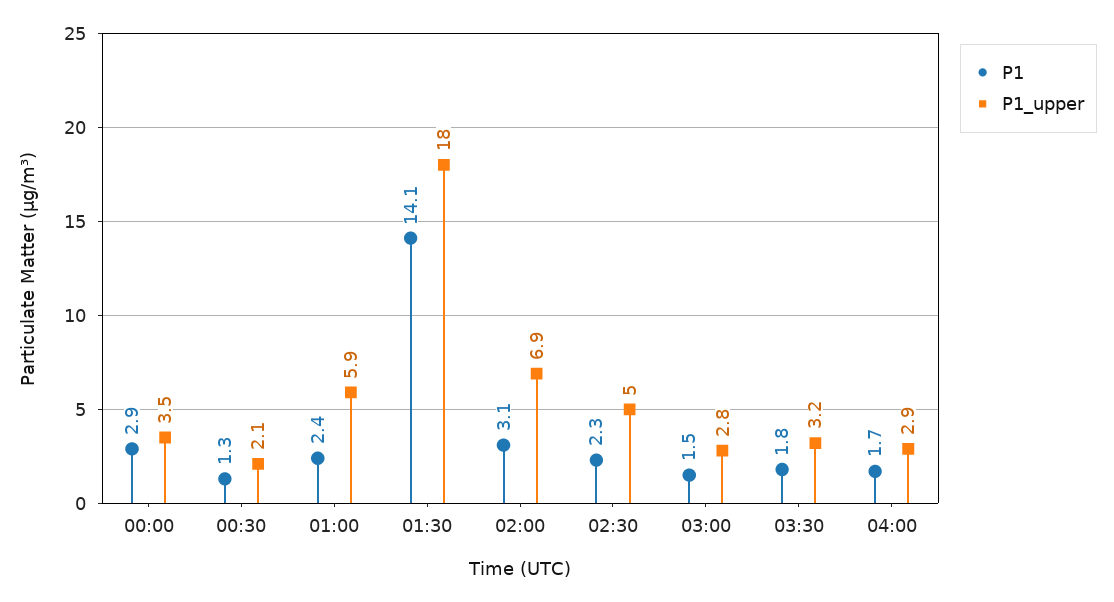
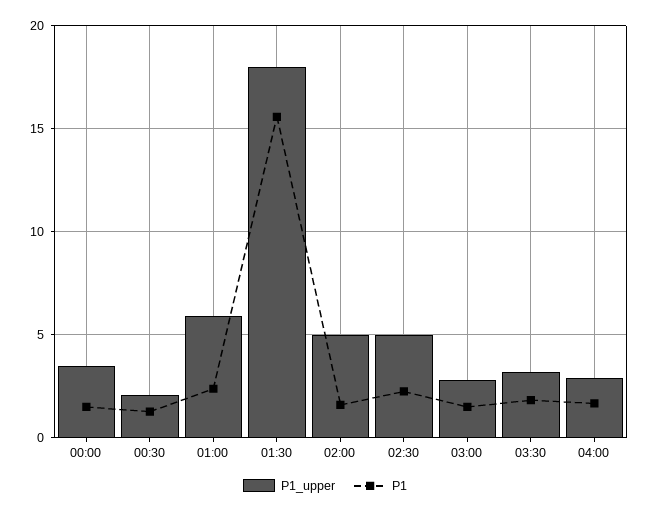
P1, 00:00: 2.9 -> 1.5
P1, 01:30: 14.1 -> 15.5
P1, 02:00: 3.1 -> 1.5
P1_upper, 02:00: 6.9 -> 5

